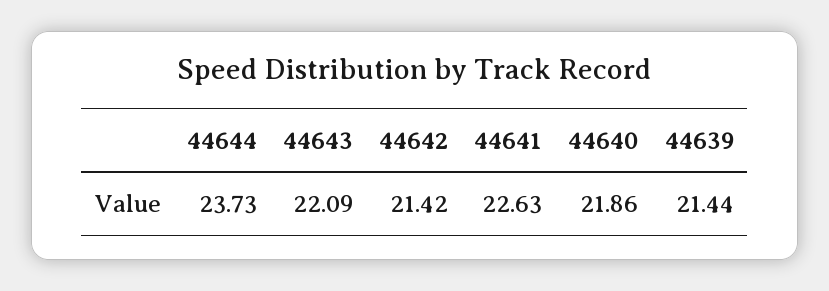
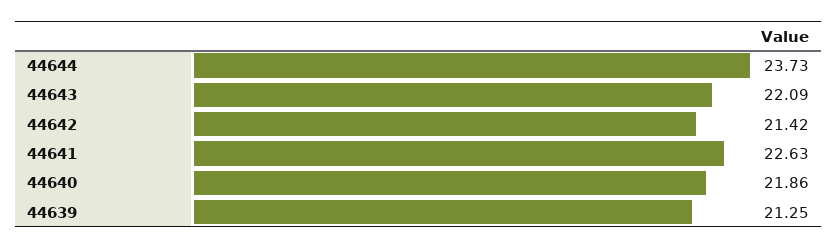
44639: 21.44 -> 21.25

